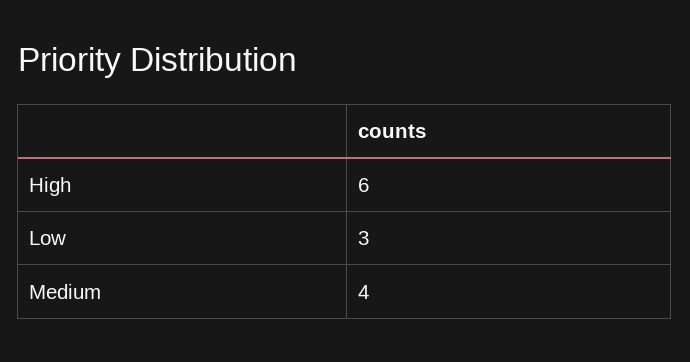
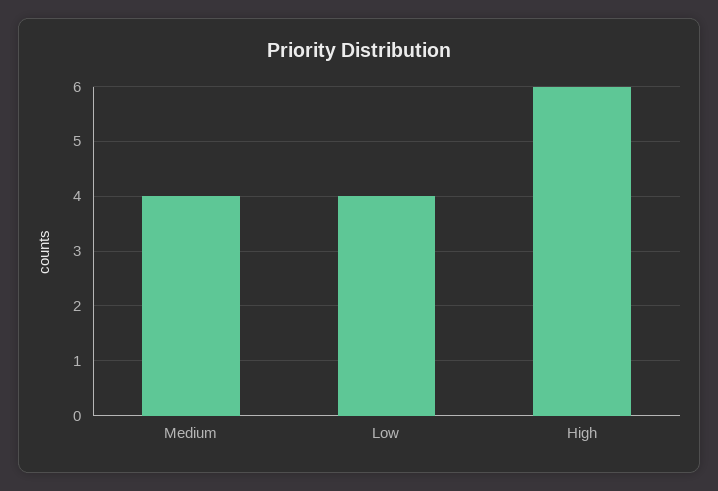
Low: 3 -> 4

